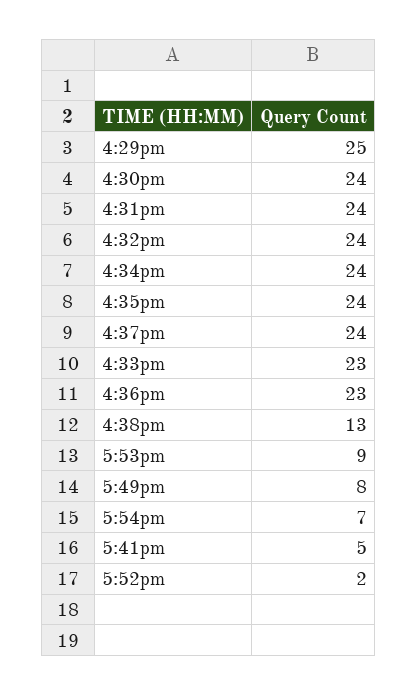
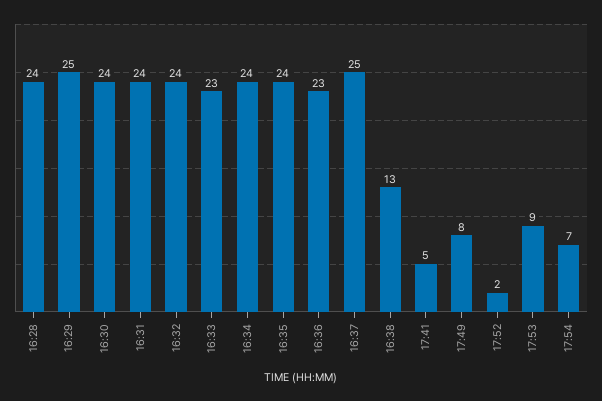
4:37pm: 24 -> 25
16:28: none -> 24

